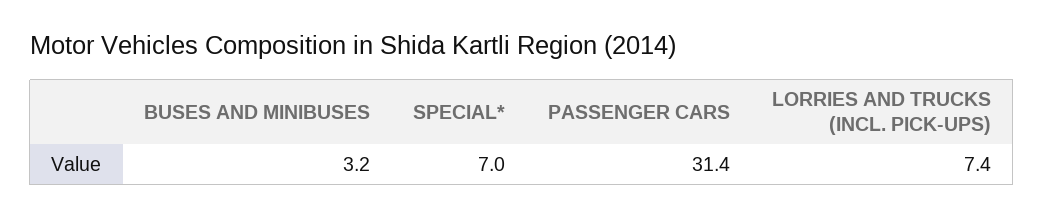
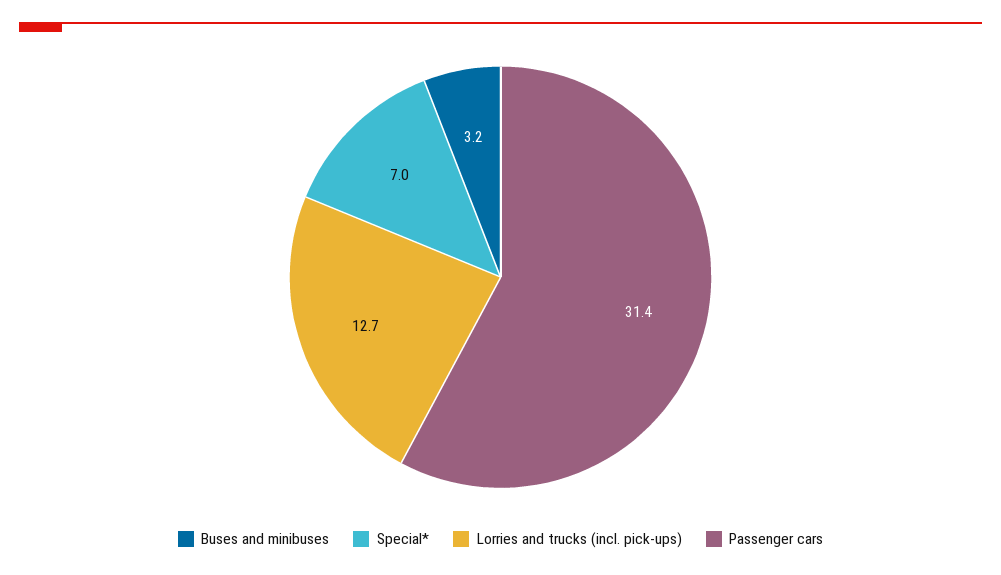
LORRIES AND TRUCKS (INCL. PICK-UPS): 7.4 -> 12.7

